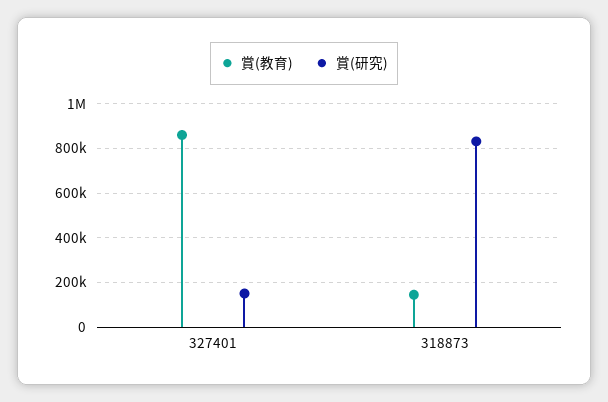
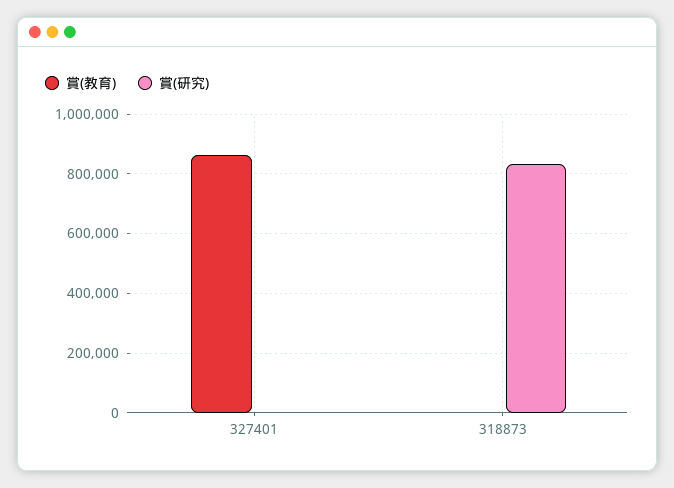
賞(研究), 327401: 150000 -> 0
賞(教育), 318873: 150000 -> 0

